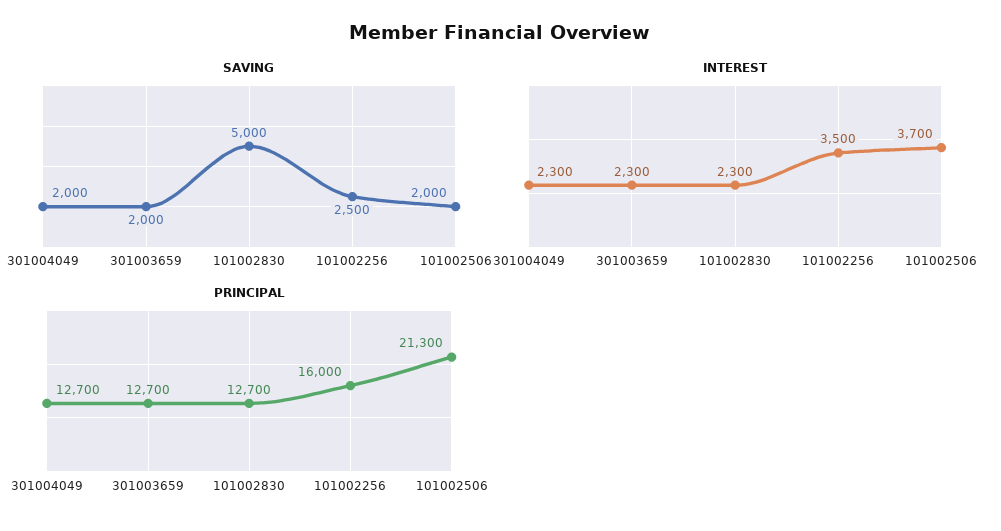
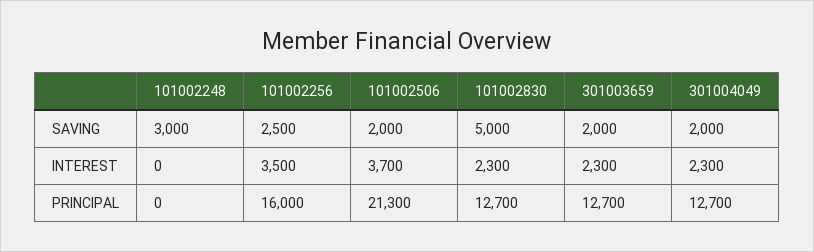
SAVING, 101002248: none -> 3000
INTEREST, 101002248: none -> 0
PRINCIPAL, 101002248: none -> 0

